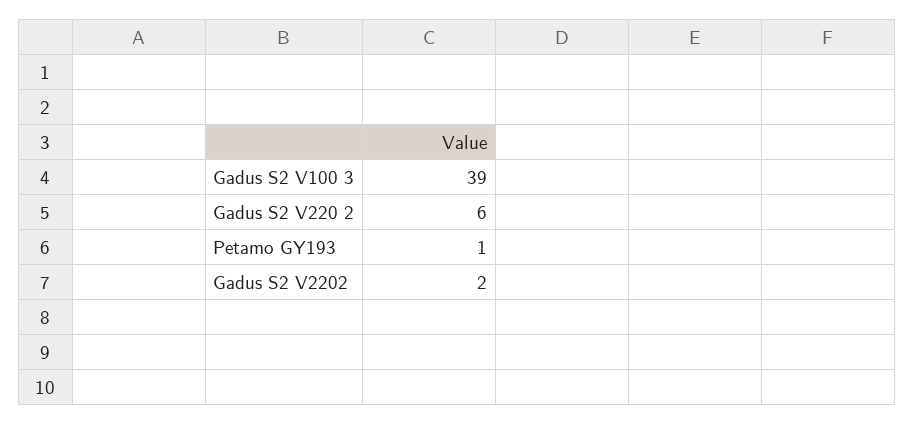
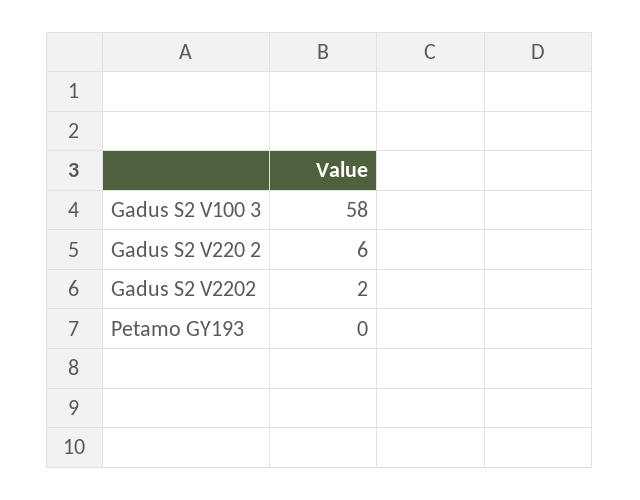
Gadus S2 V100 3: 39 -> 58
Petamo GY193: 1 -> 0

